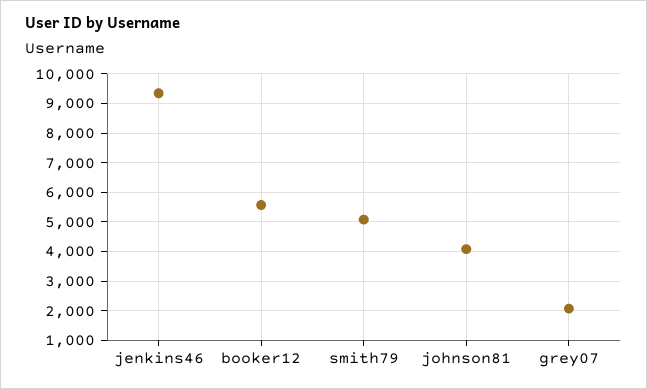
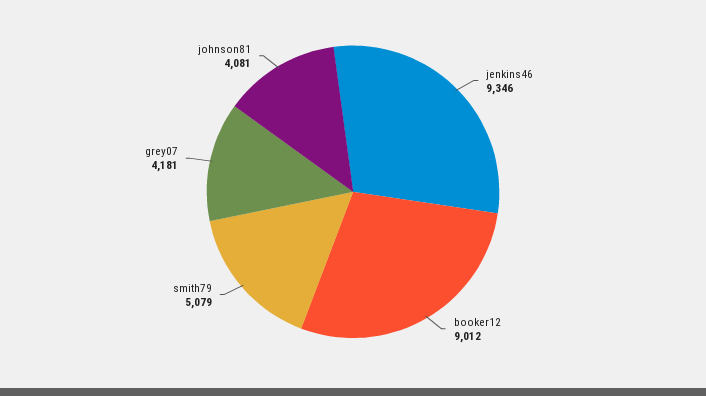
booker12: 5500 -> 9012
grey07: 2000 -> 4181

